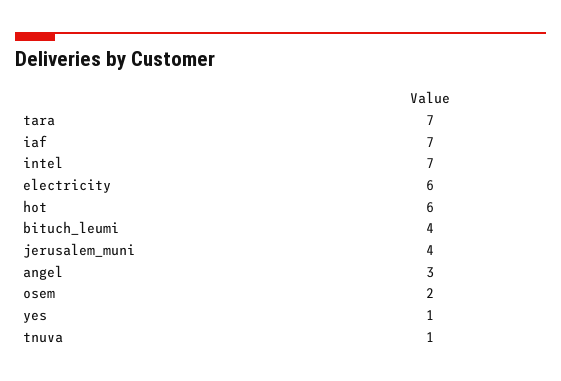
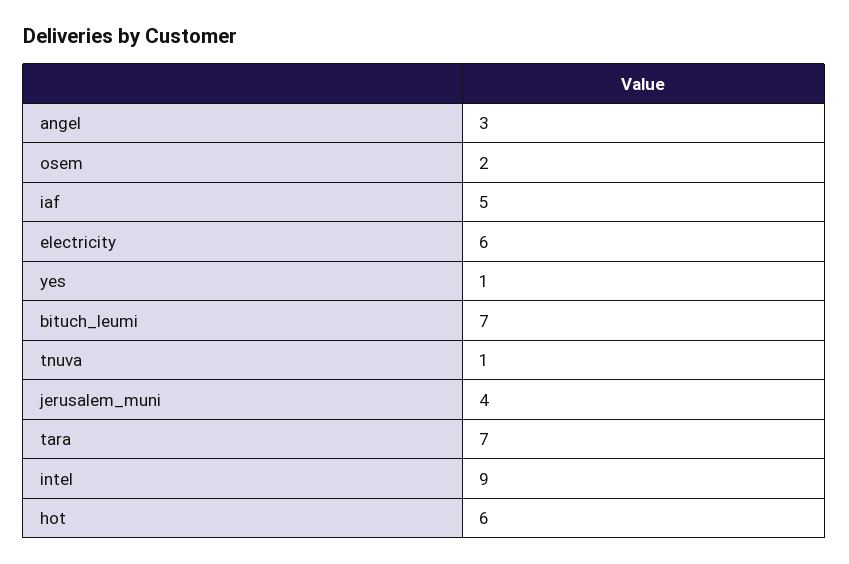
iaf: 7 -> 5
intel: 7 -> 9
bituch_leumi: 4 -> 7

